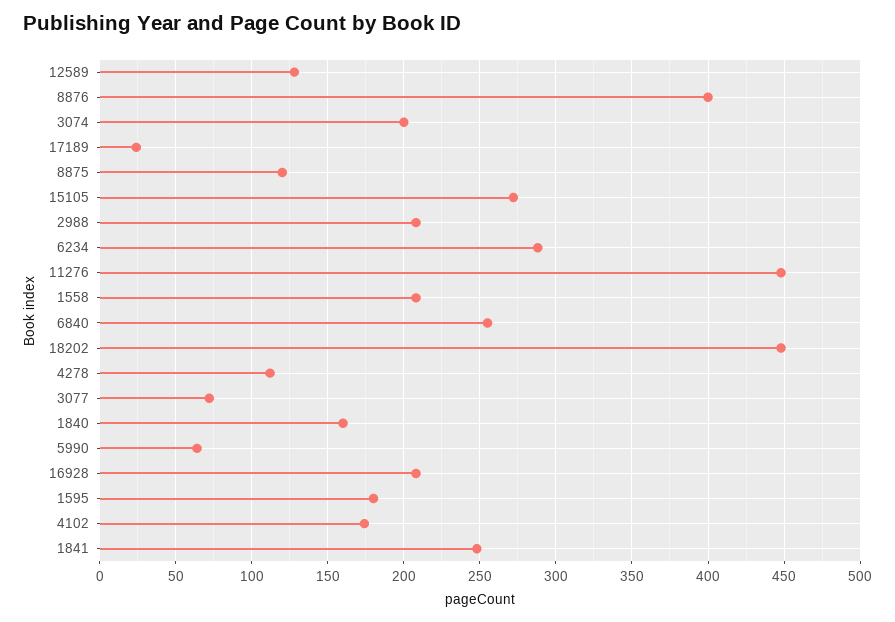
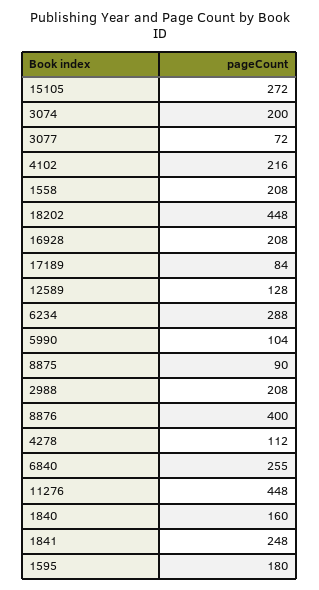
17189: 25 -> 84
8875: 120 -> 90
5990: 65 -> 104
4102: 175 -> 216

